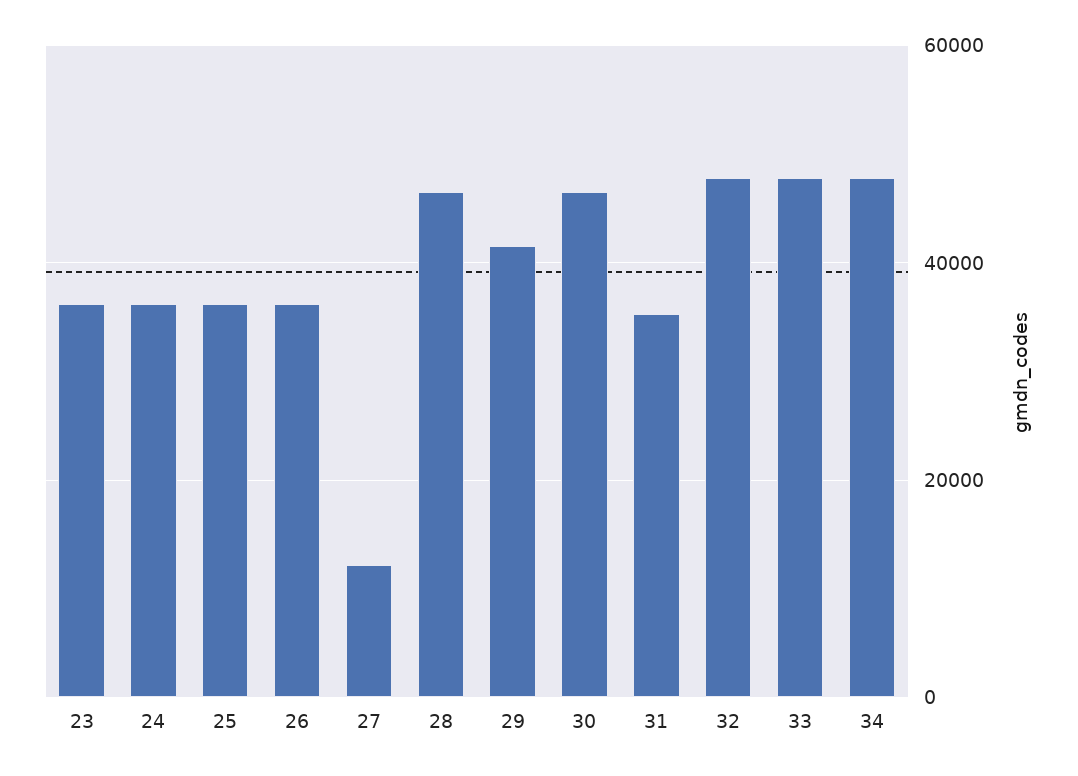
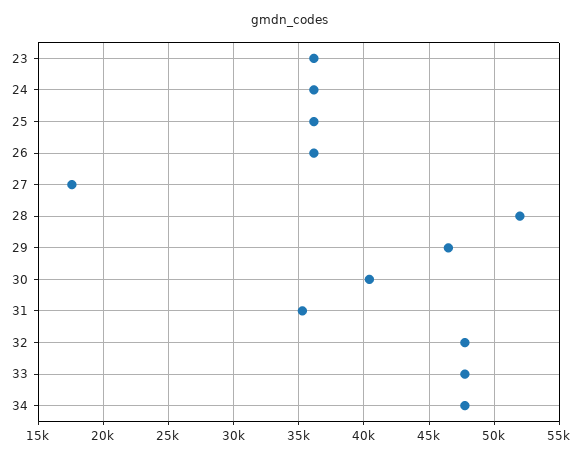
27: 12000 -> 17500
28: 46000 -> 52000
29: 42000 -> 46500
30: 46000 -> 40500

